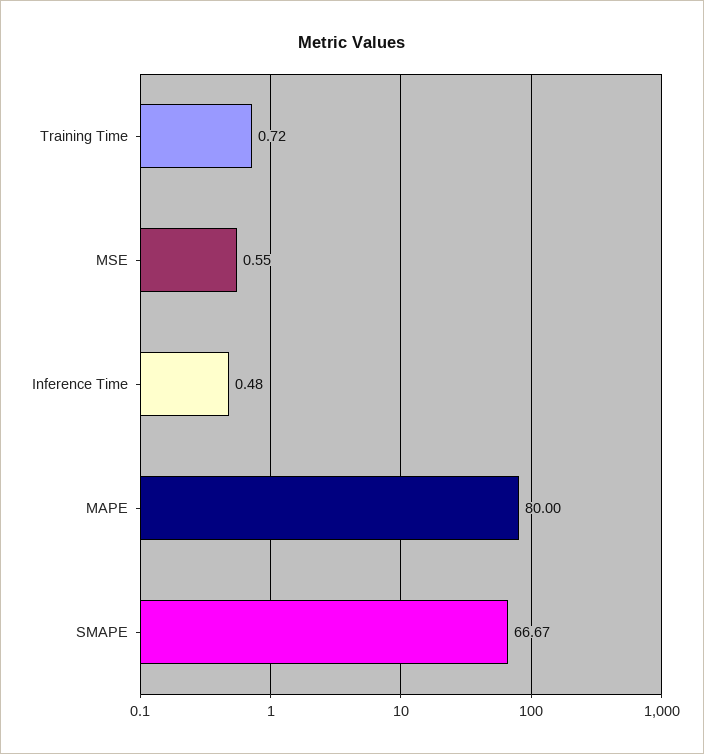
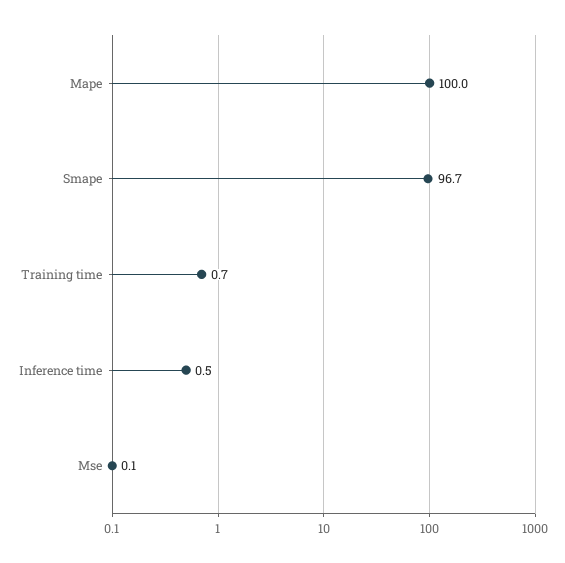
MSE: 0.55 -> 0.1
MAPE: 80 -> 100
SMAPE: 66.67 -> 96.7

